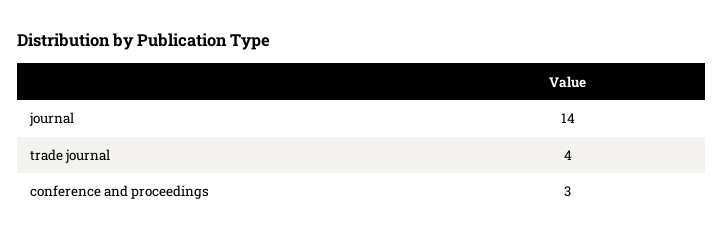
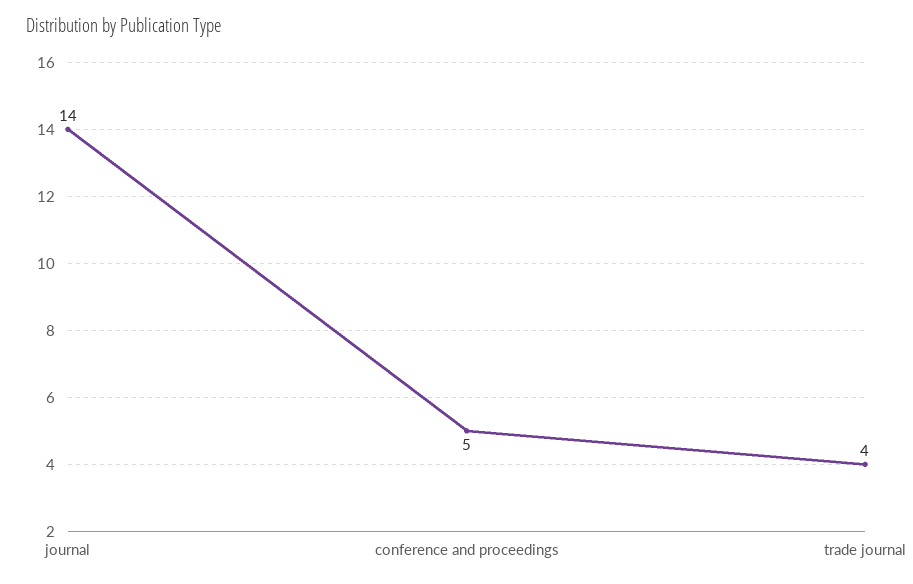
conference and proceedings: 3 -> 5

